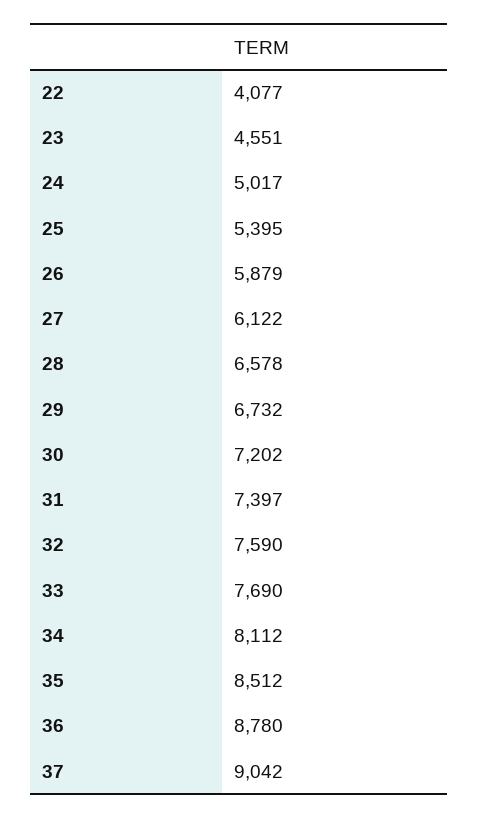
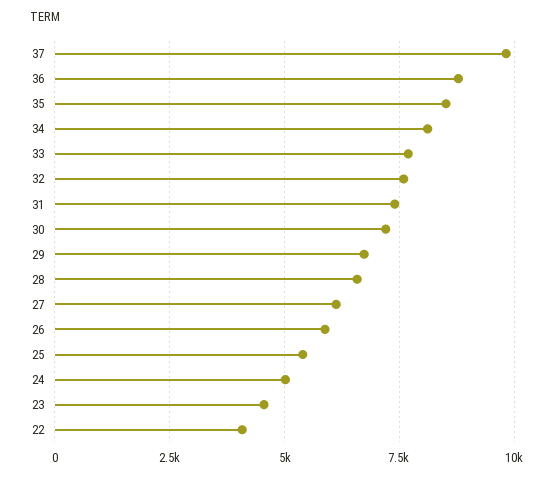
37: 9042 -> 9750

